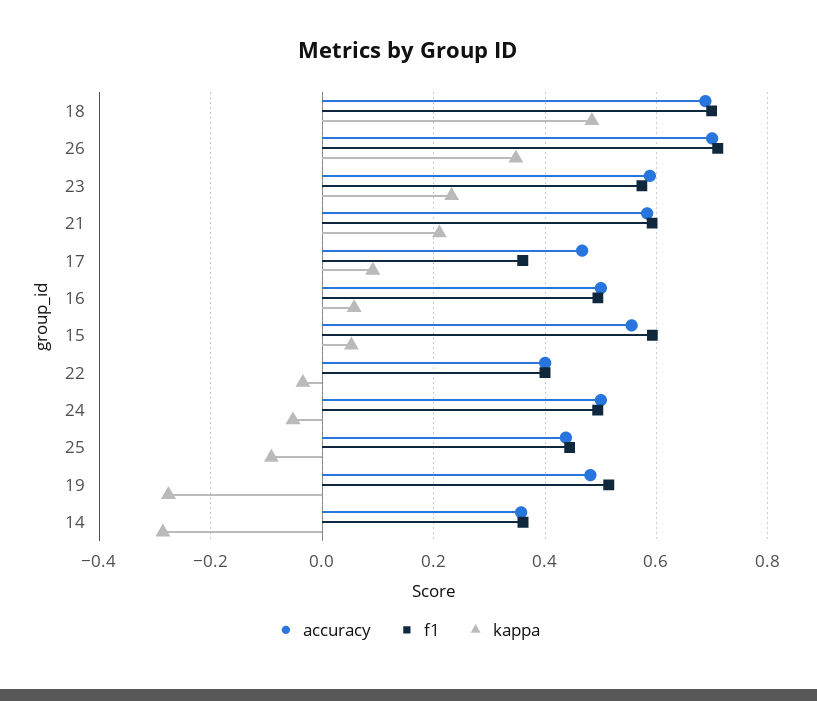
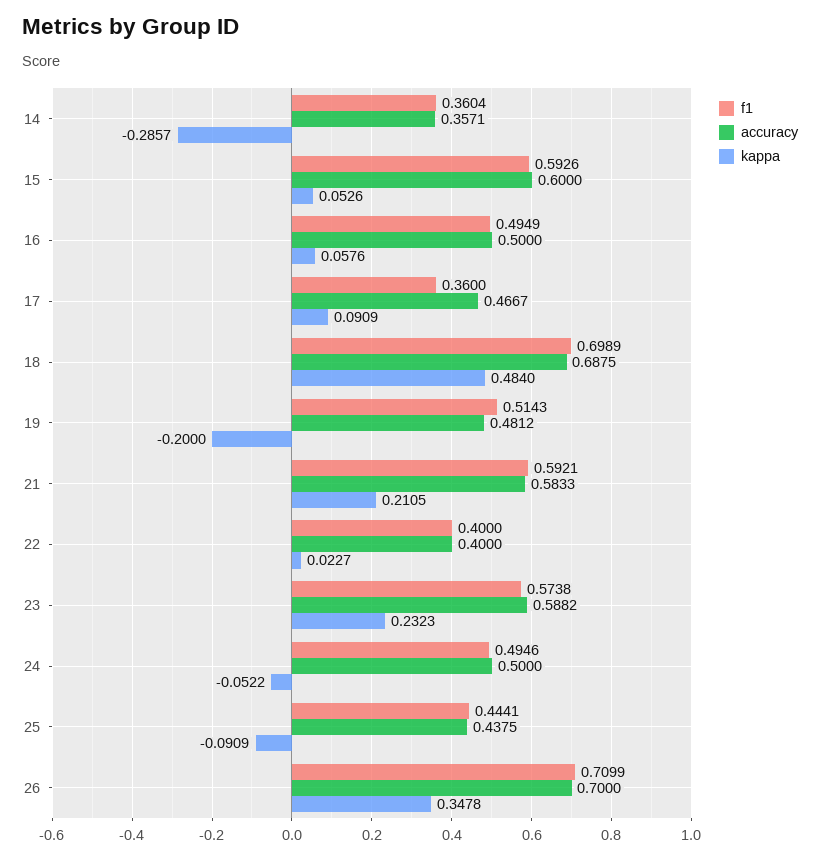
accuracy, 15: 0.56 -> 0.6
kappa, 22: -0.04 -> 0.0227
kappa, 19: -0.28 -> -0.2

